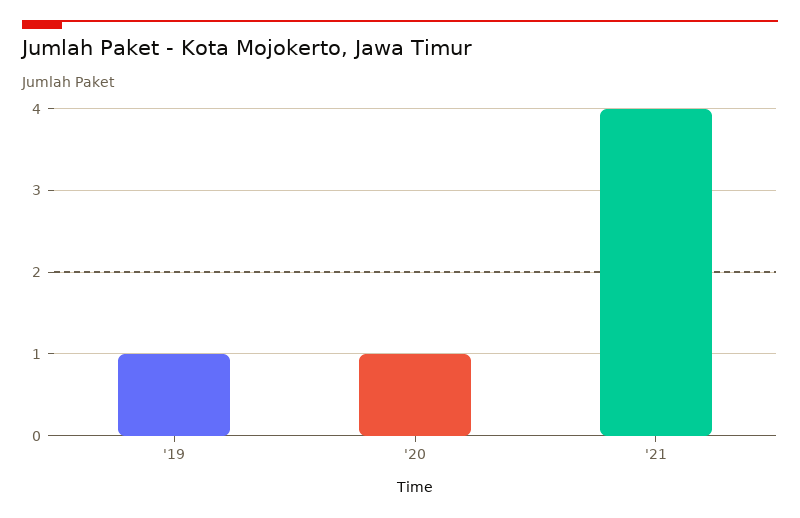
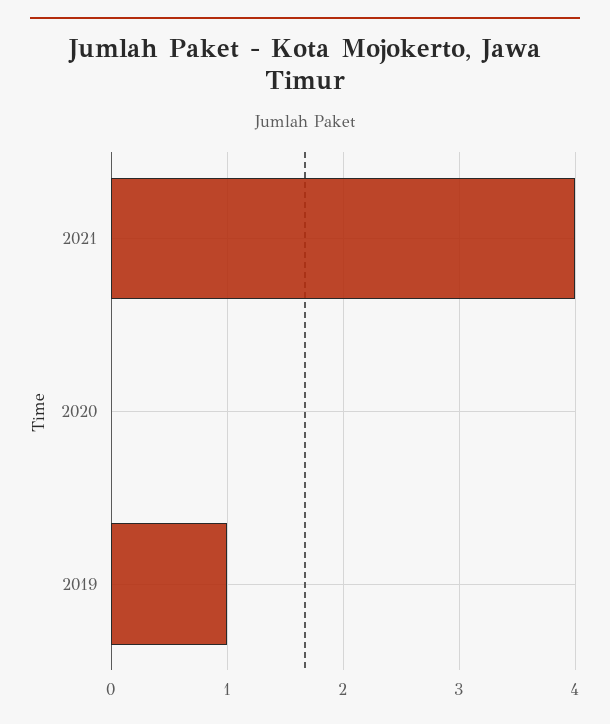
'20: 1 -> 0

